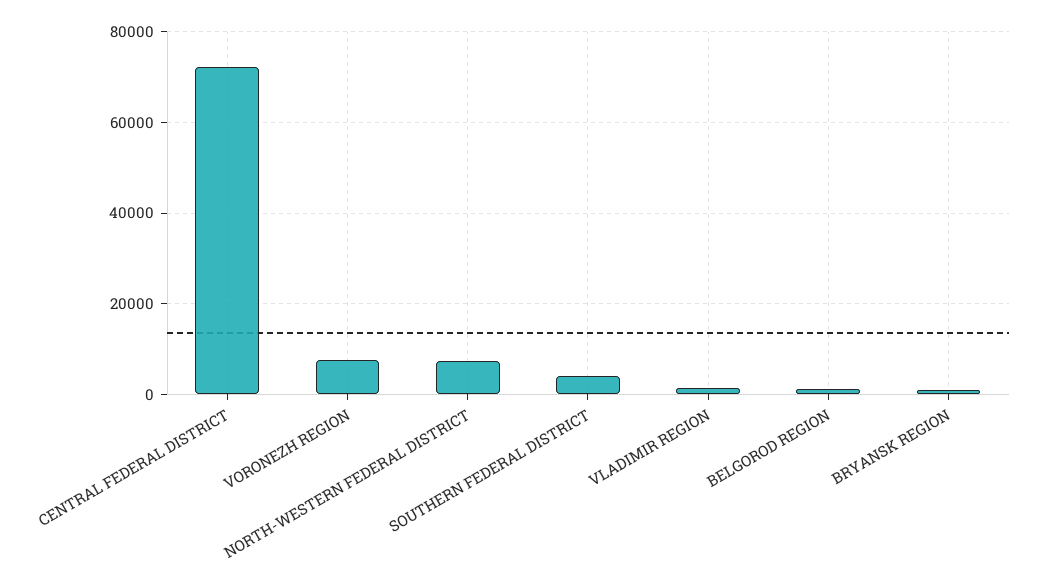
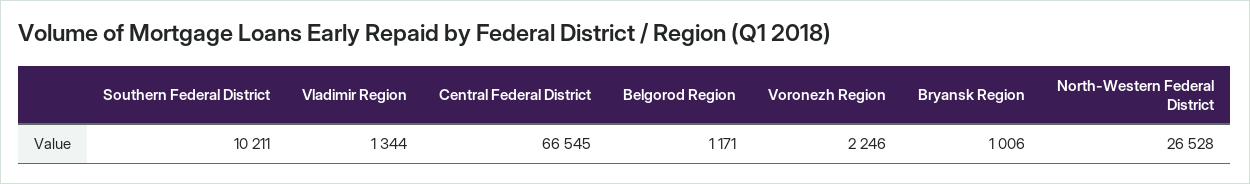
CENTRAL FEDERAL DISTRICT: 72000 -> 66545
VORONEZH REGION: 8000 -> 2246
NORTH-WESTERN FEDERAL DISTRICT: 8000 -> 26528
SOUTHERN FEDERAL DISTRICT: 4000 -> 10211

